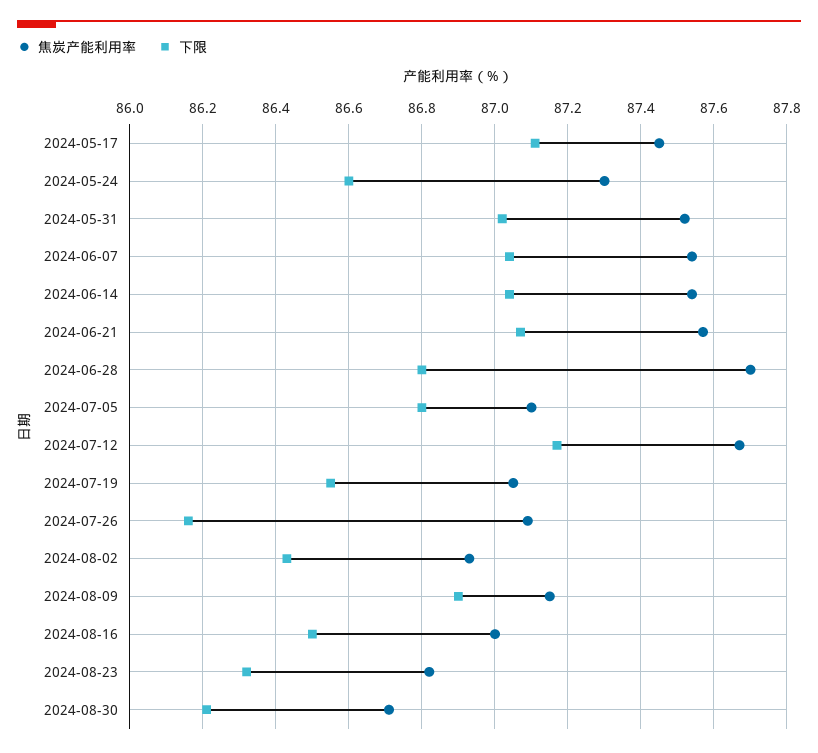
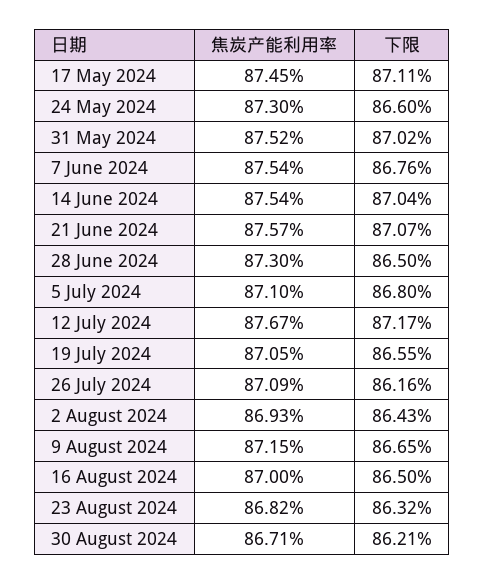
下限, 2024-06-07: 87.05 -> 86.76
焦炭产能利用率, 2024-06-28: 87.7 -> 87.3
下限, 2024-06-28: 86.8 -> 86.5
下限, 2024-08-09: 86.9 -> 86.65

